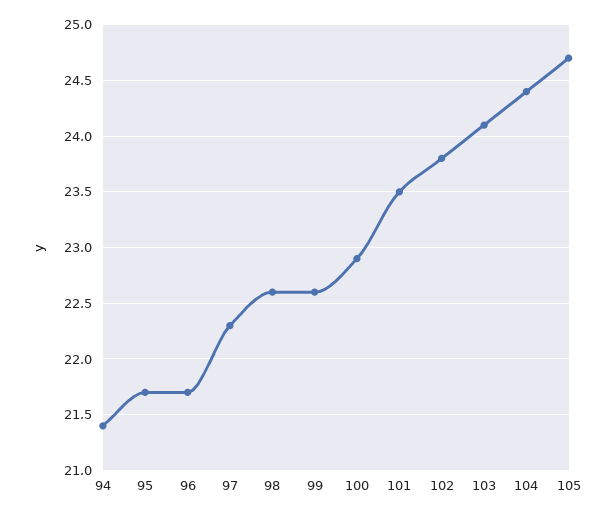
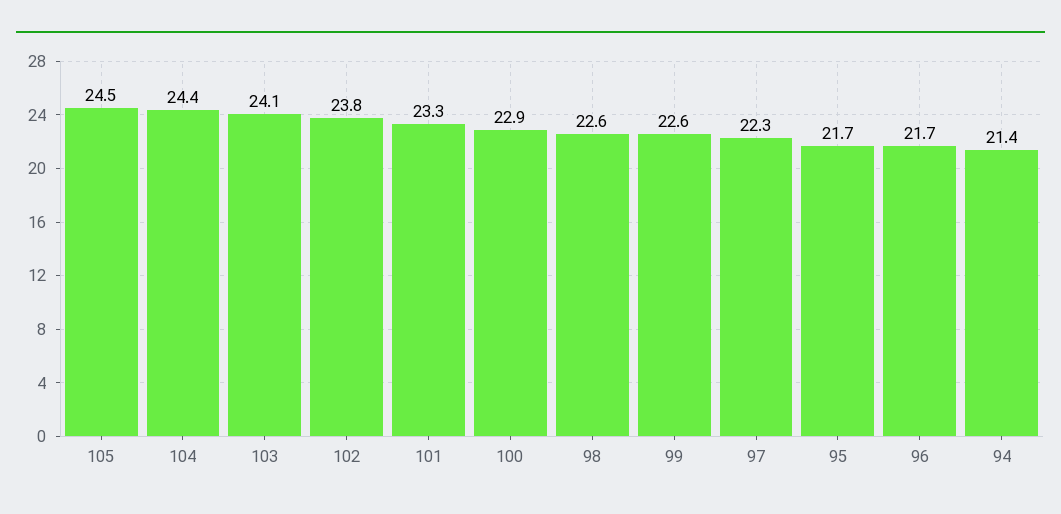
101: 23.5 -> 23.3
105: 24.7 -> 24.5

